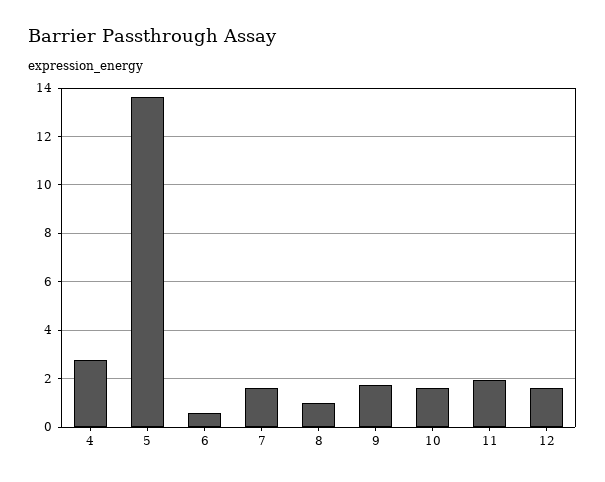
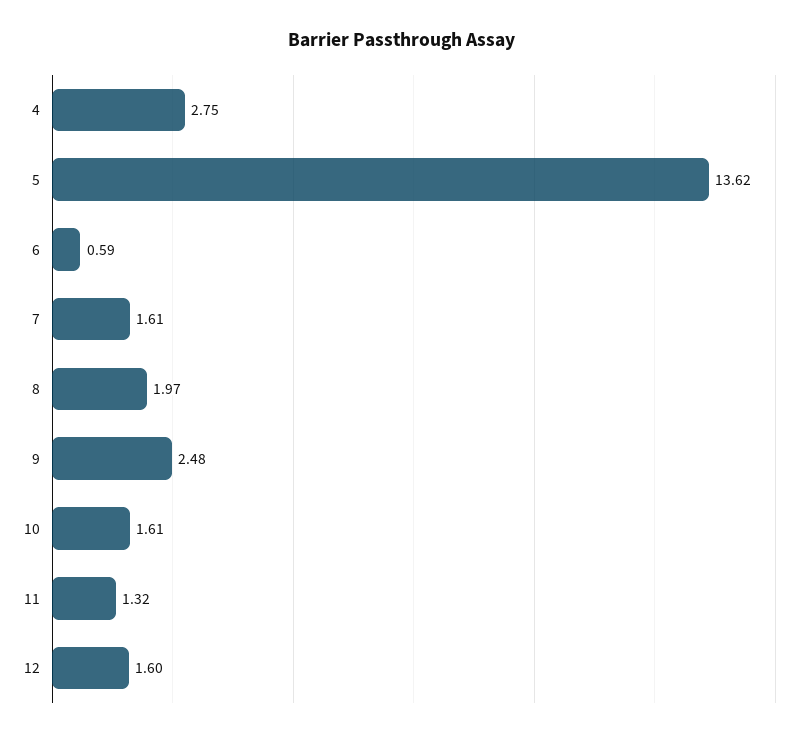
8: 1 -> 1.97
9: 1.75 -> 2.48
11: 2 -> 1.32

